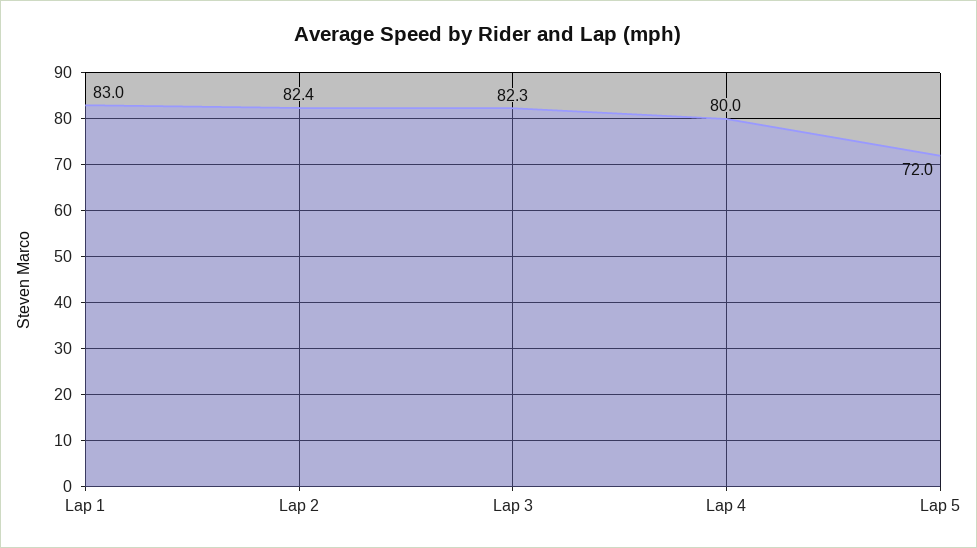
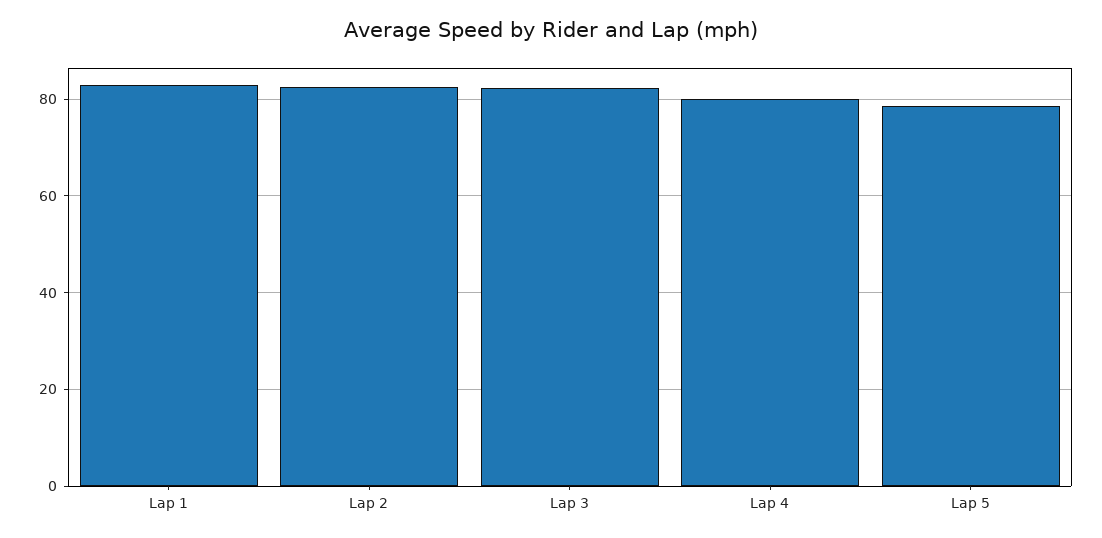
Lap 5: 72 -> 78

